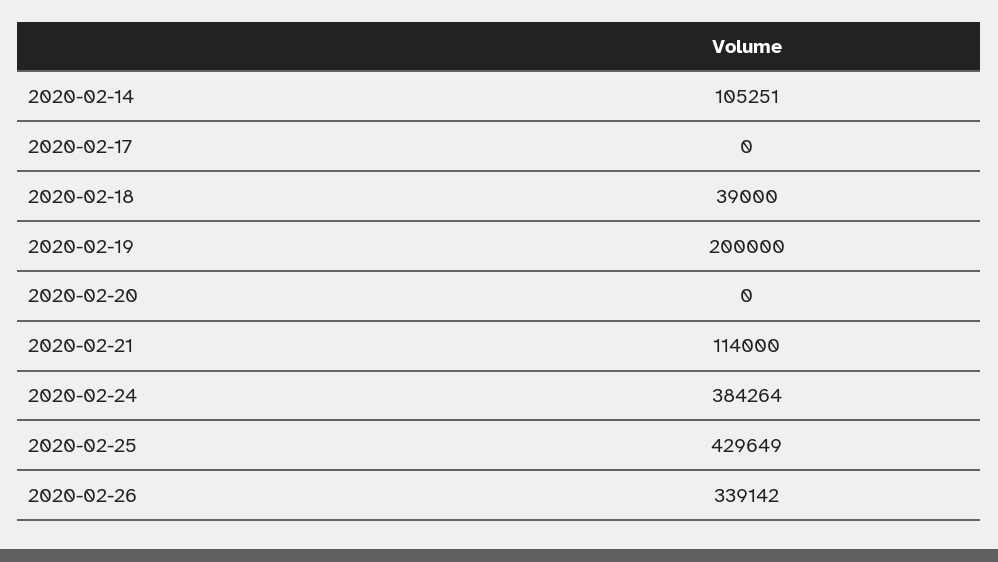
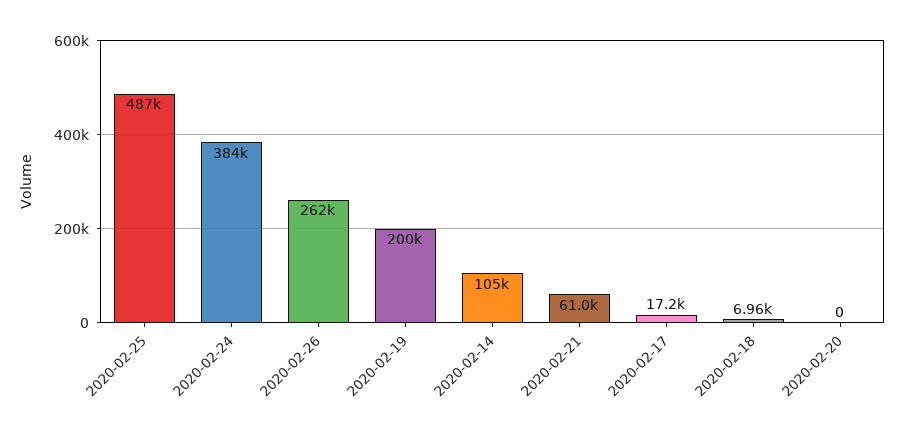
2020-02-17: 0 -> 17200
2020-02-18: 39000 -> 6960
2020-02-21: 114000 -> 61000
2020-02-25: 429649 -> 487000
2020-02-26: 339142 -> 262000

